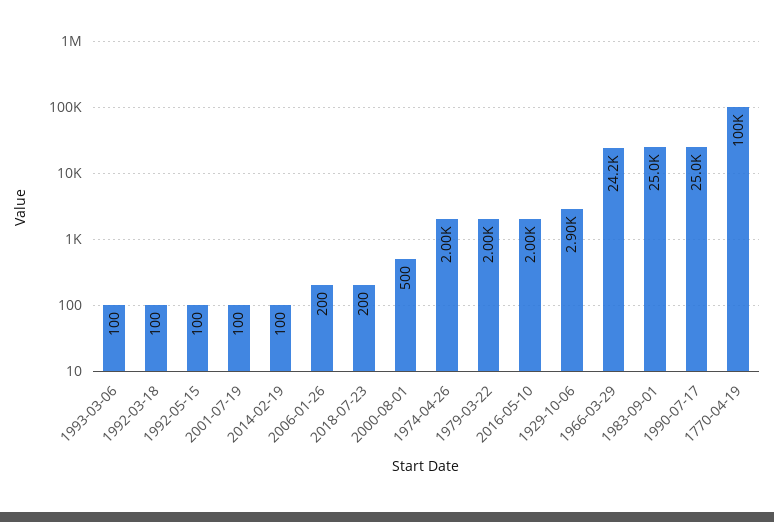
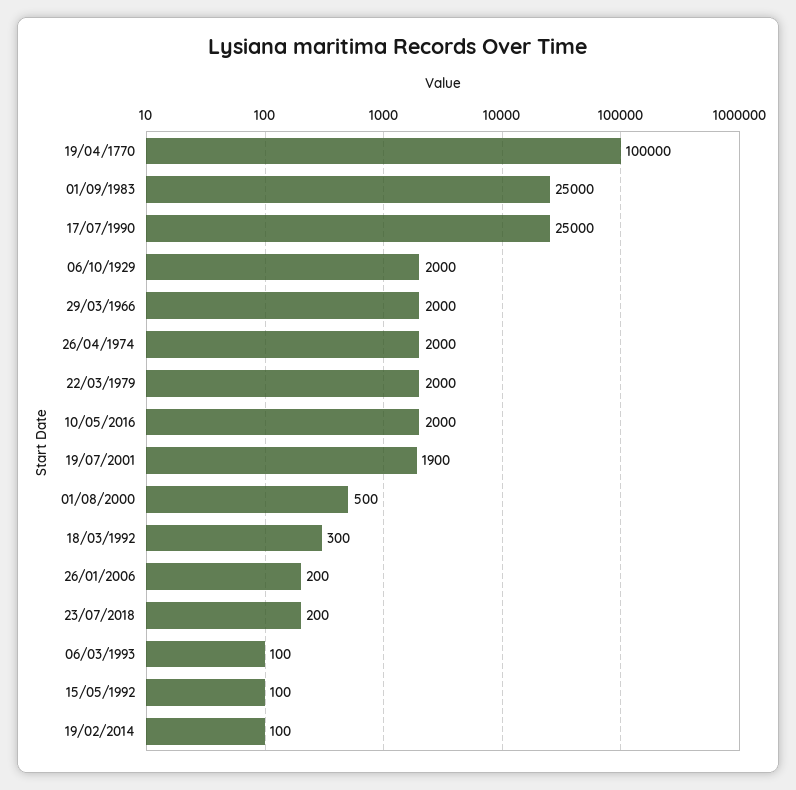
1992-03-18: 100 -> 300
2001-07-19: 100 -> 1900
1929-10-06: 2900 -> 2000
1966-03-29: 24200 -> 2000

